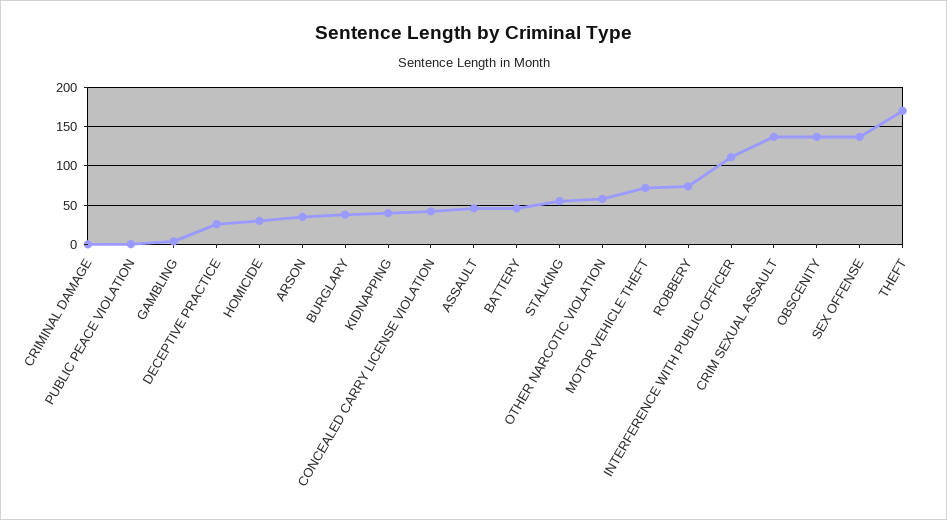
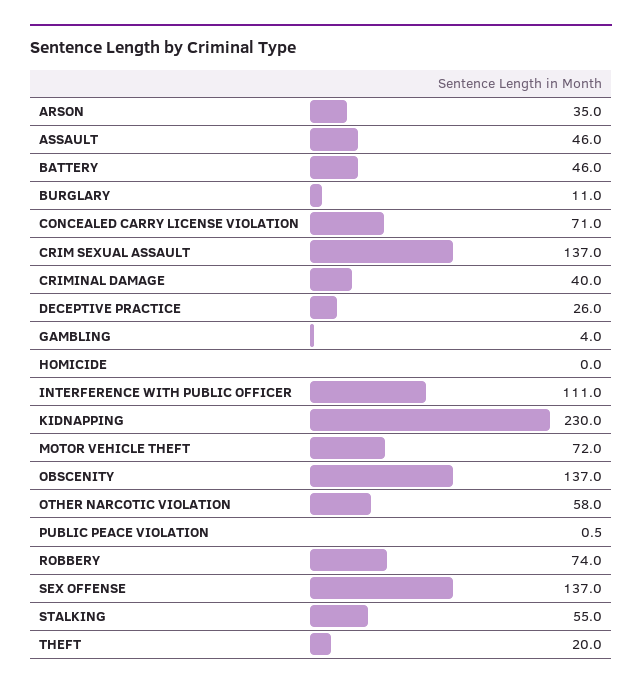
CRIMINAL DAMAGE: 0 -> 40
HOMICIDE: 30 -> 0
BURGLARY: 40 -> 11
KIDNAPPING: 40 -> 230
CONCEALED CARRY LICENSE VIOLATION: 40 -> 71
THEFT: 170 -> 20

